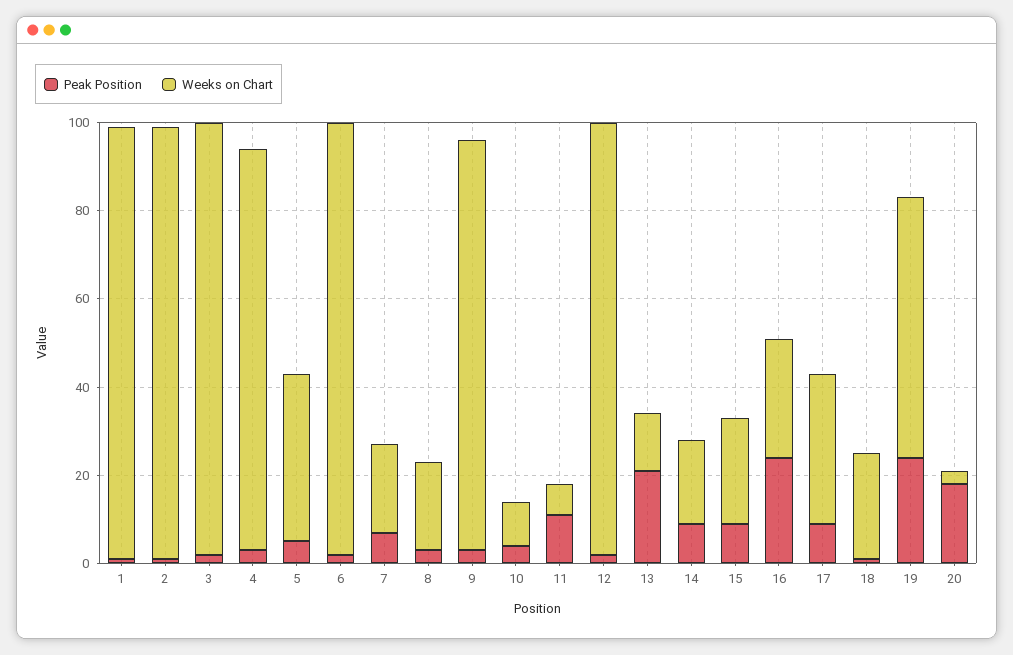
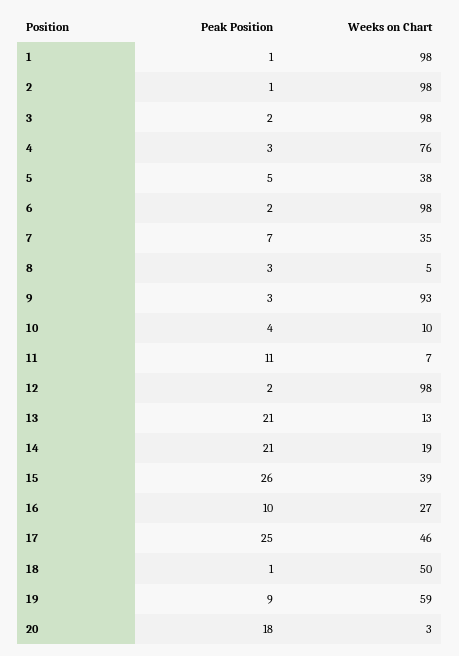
Weeks on Chart, 4: 90 -> 76
Weeks on Chart, 7: 20 -> 35
Weeks on Chart, 8: 20 -> 5
Peak Position, 14: 10 -> 21
Peak Position, 15: 10 -> 26
Weeks on Chart, 15: 25 -> 39
Peak Position, 16: 25 -> 10
Peak Position, 17: 10 -> 25
Weeks on Chart, 17: 35 -> 46
Weeks on Chart, 18: 25 -> 50
Peak Position, 19: 25 -> 9

